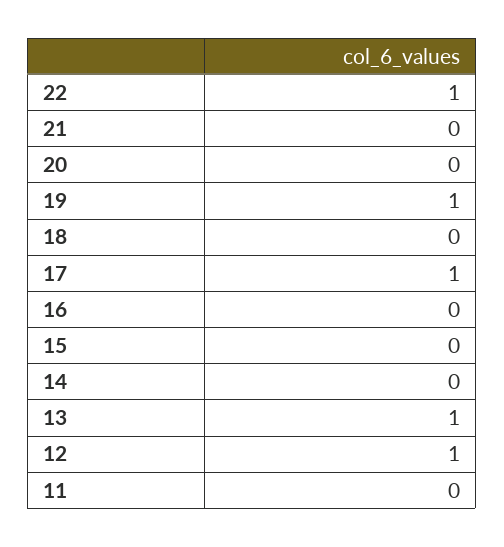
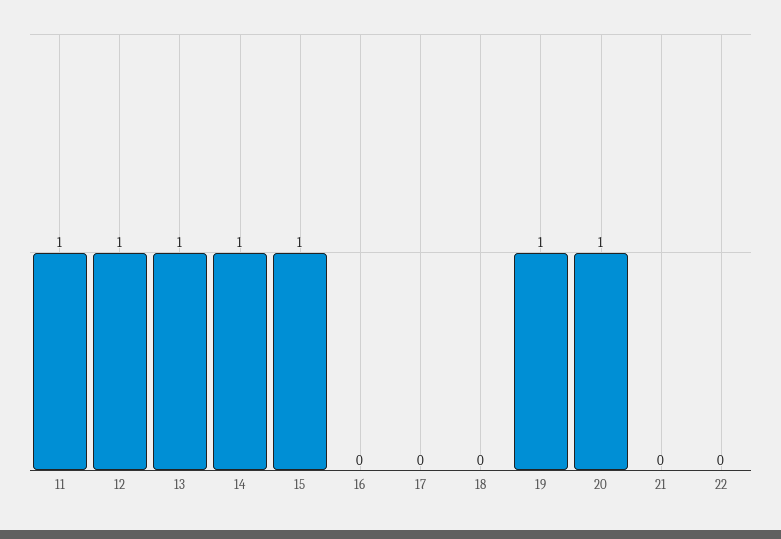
22: 1 -> 0
20: 0 -> 1
17: 1 -> 0
15: 0 -> 1
14: 0 -> 1
11: 0 -> 1

